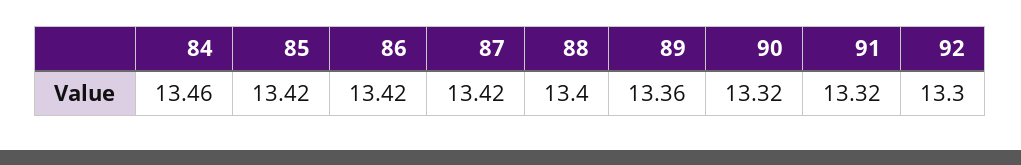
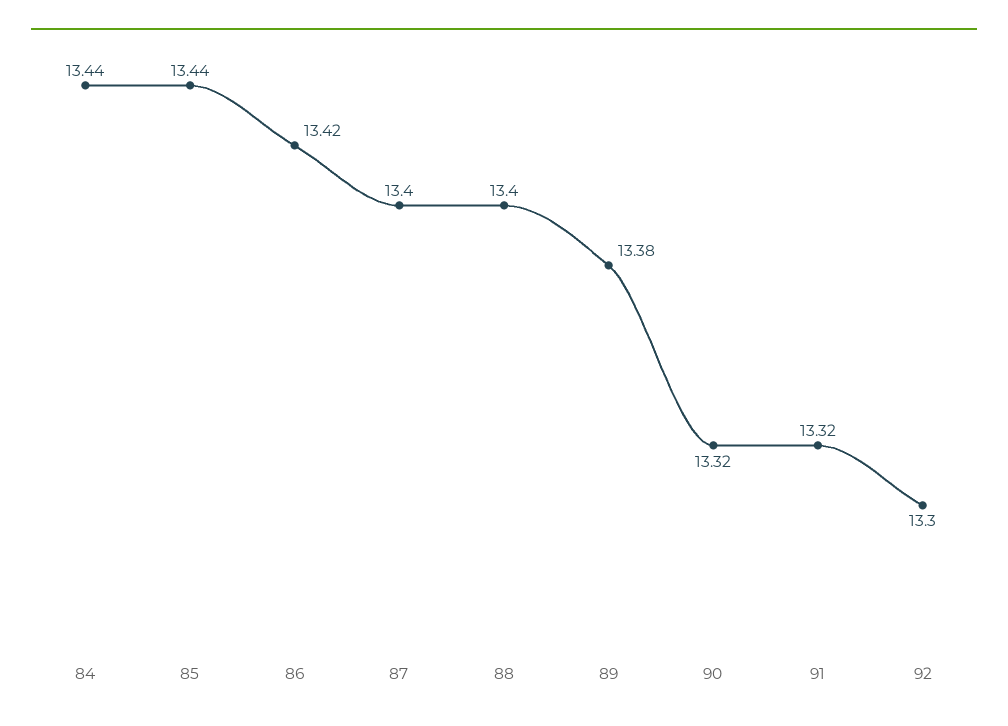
84: 13.46 -> 13.44
85: 13.42 -> 13.44
87: 13.42 -> 13.4
89: 13.36 -> 13.38

